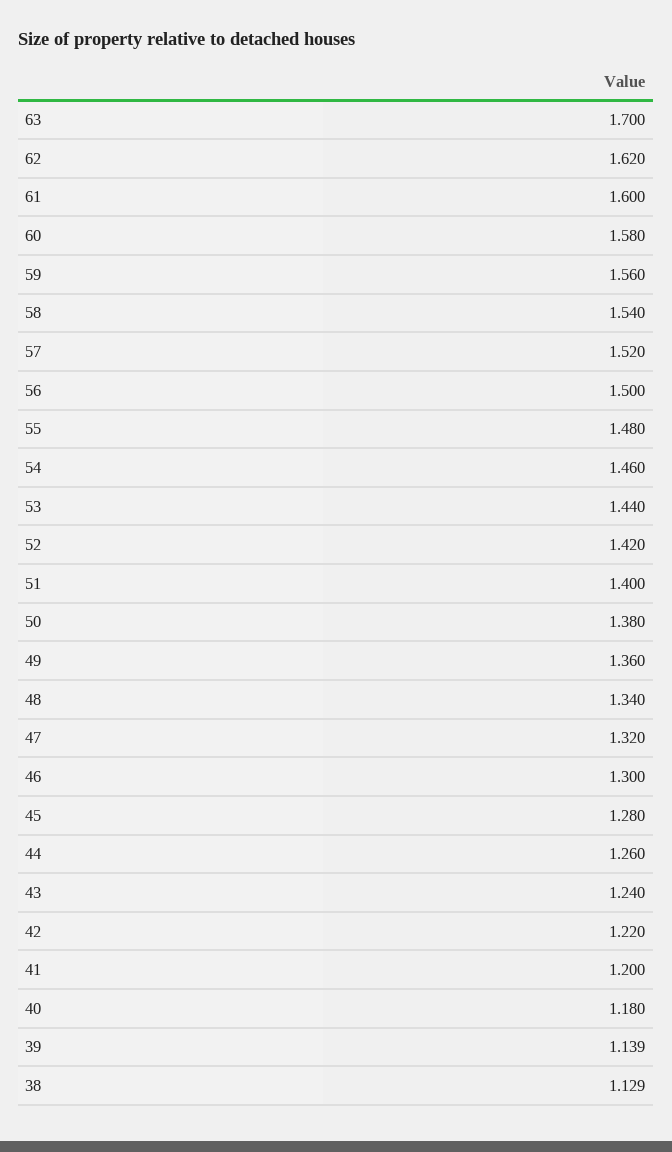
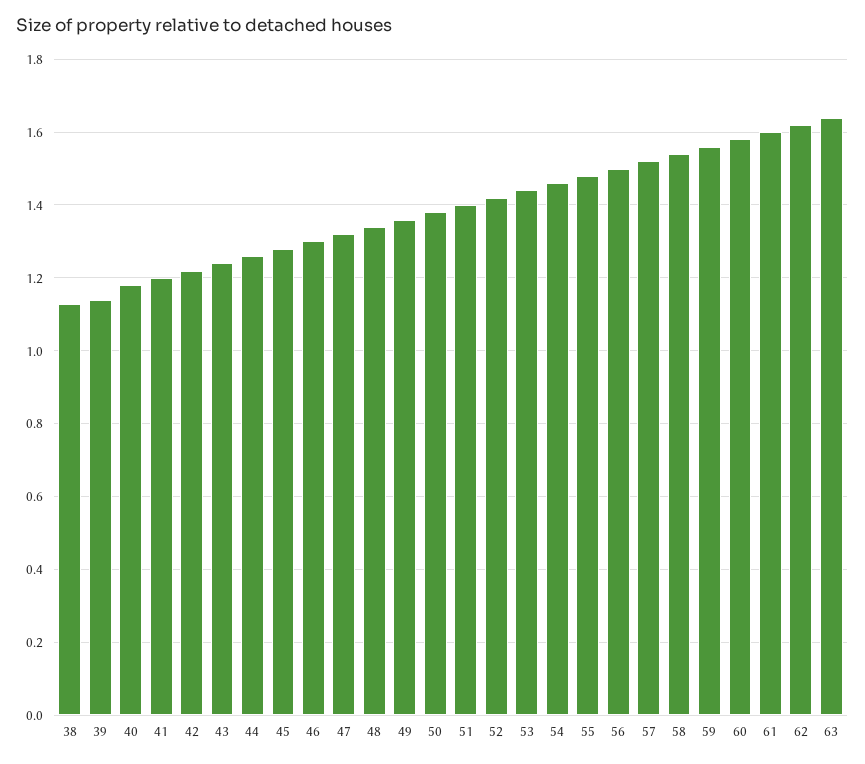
63: 1.7 -> 1.64

